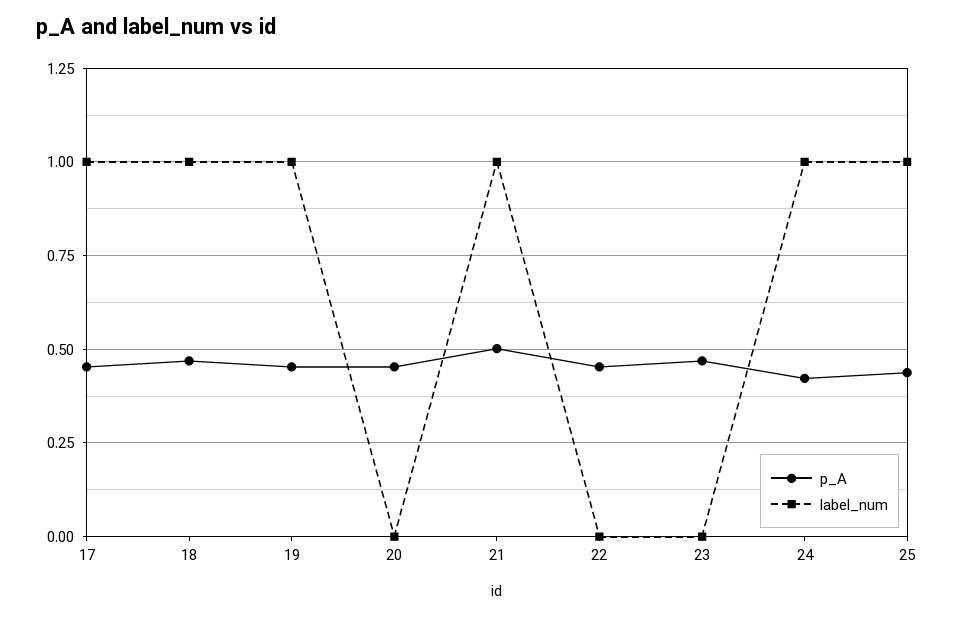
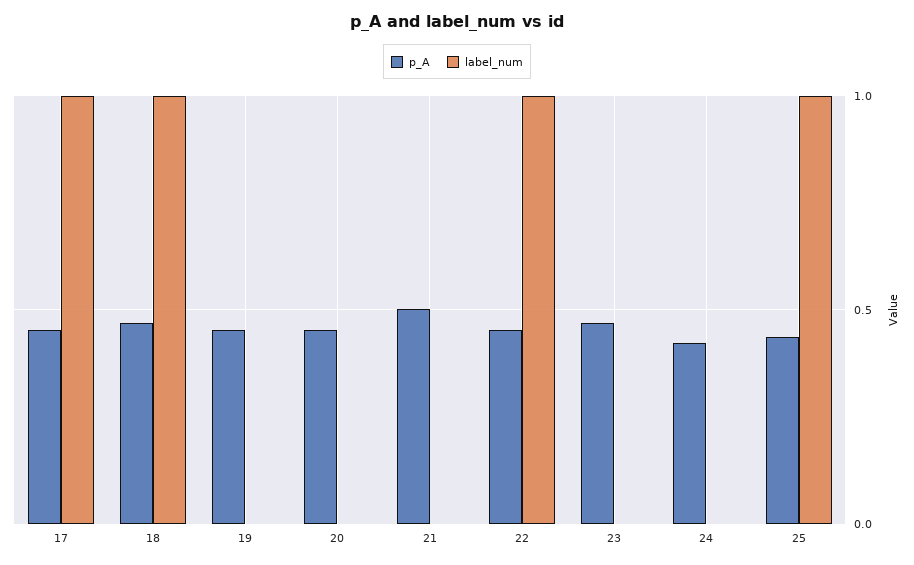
label_num, 19: 1 -> 0
label_num, 21: 1 -> 0
label_num, 22: 0 -> 1
label_num, 24: 1 -> 0

